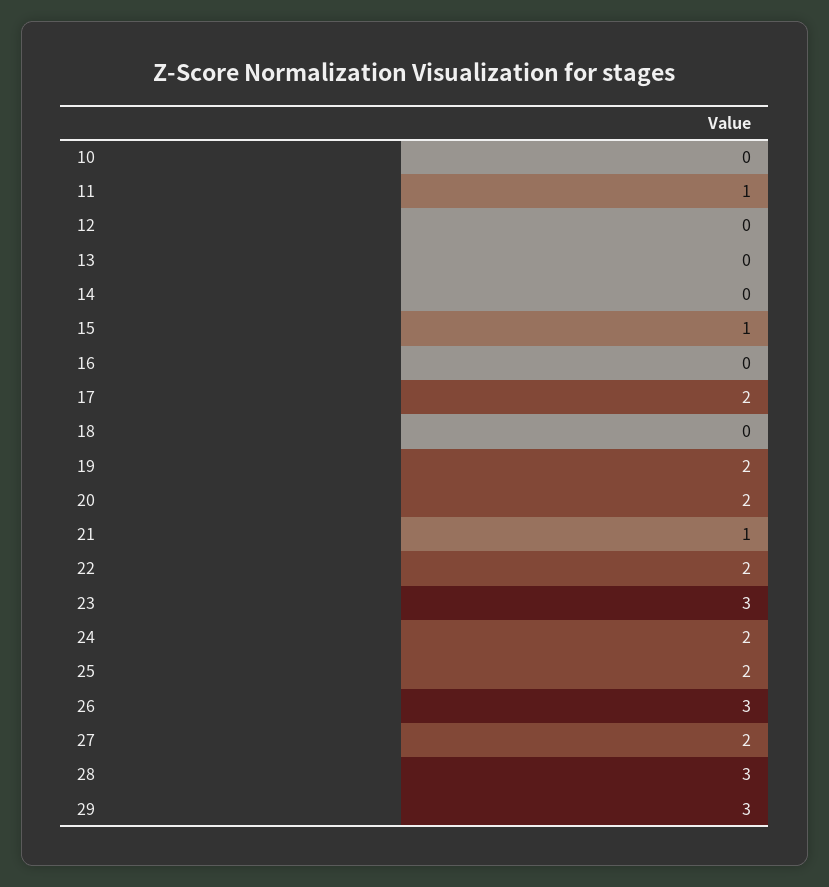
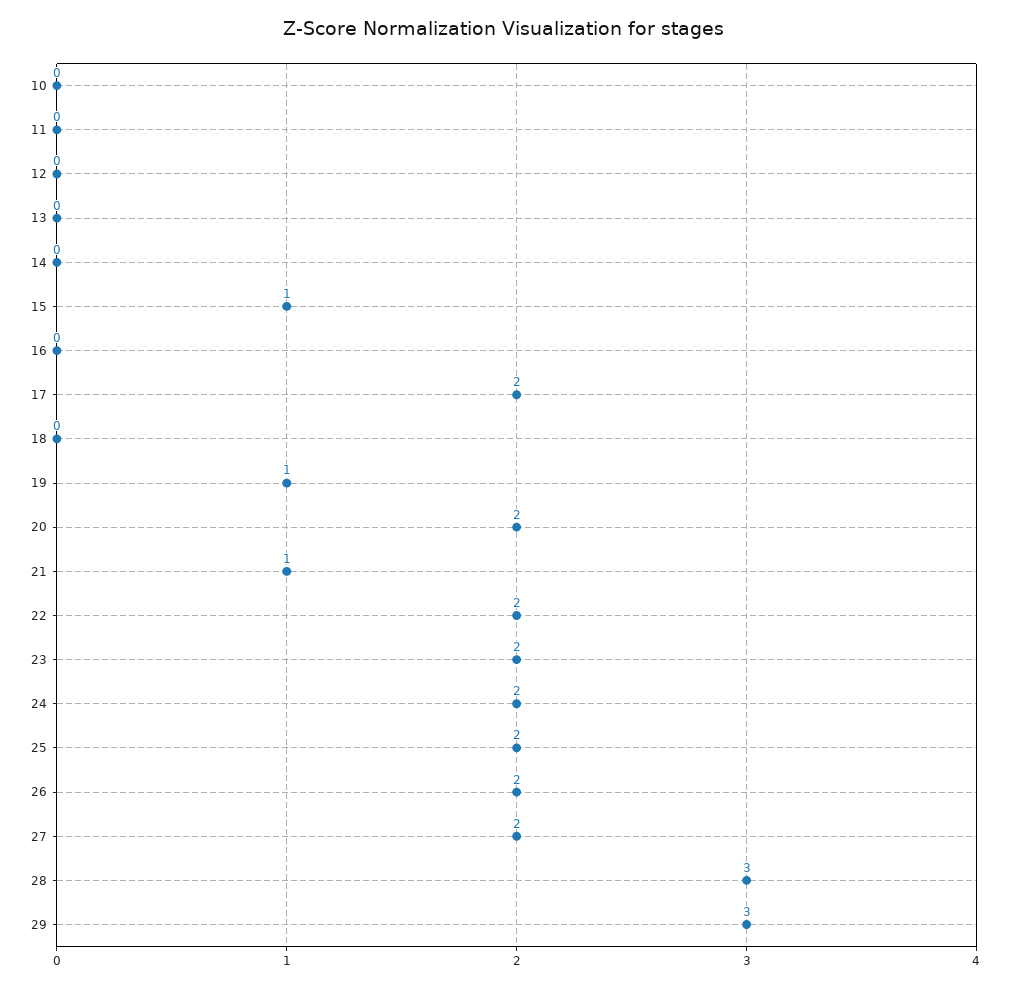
11: 1 -> 0
19: 2 -> 1
23: 3 -> 2
26: 3 -> 2

